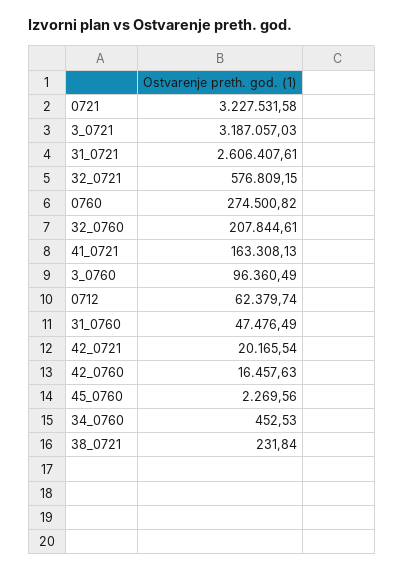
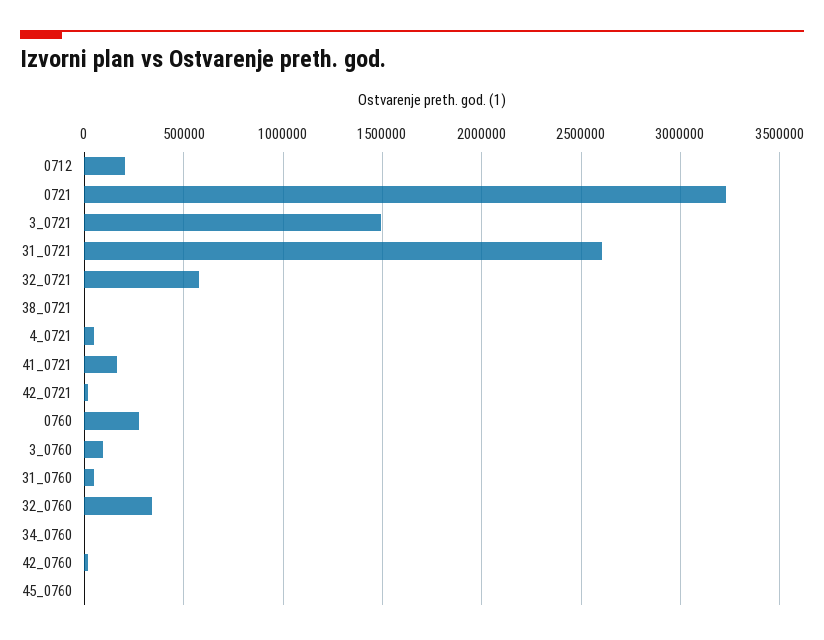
3_0721: 3187057.03 -> 1500000
32_0760: 207844.61 -> 350000
0712: 62379.74 -> 200000
4_0721: none -> 50000

